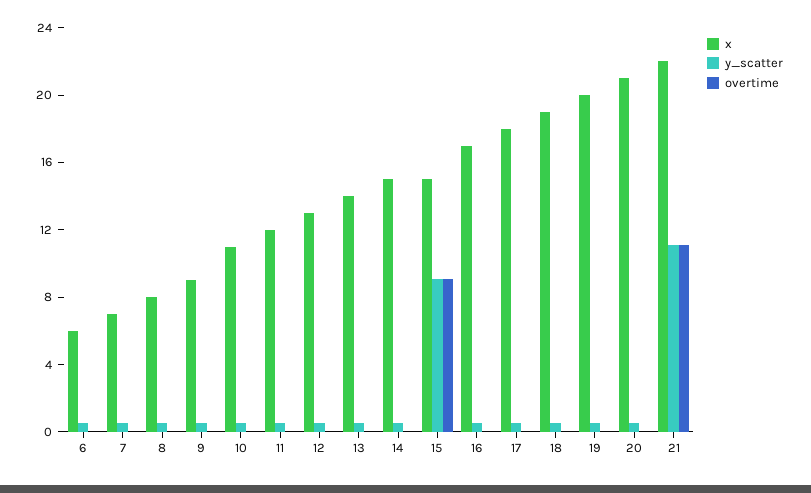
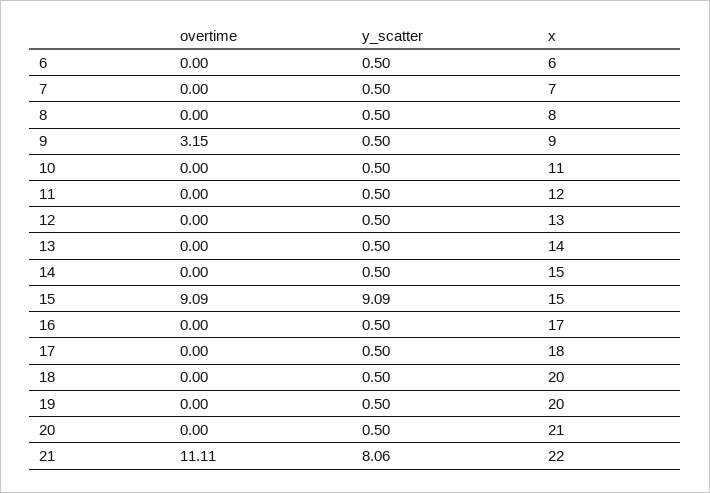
overtime, 9: 0 -> 3.15
x, 18: 19 -> 20
y_scatter, 21: 11 -> 8.06

